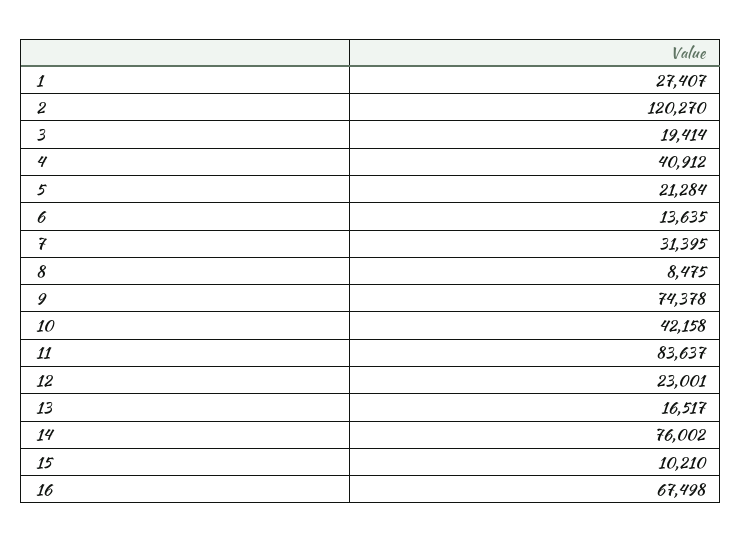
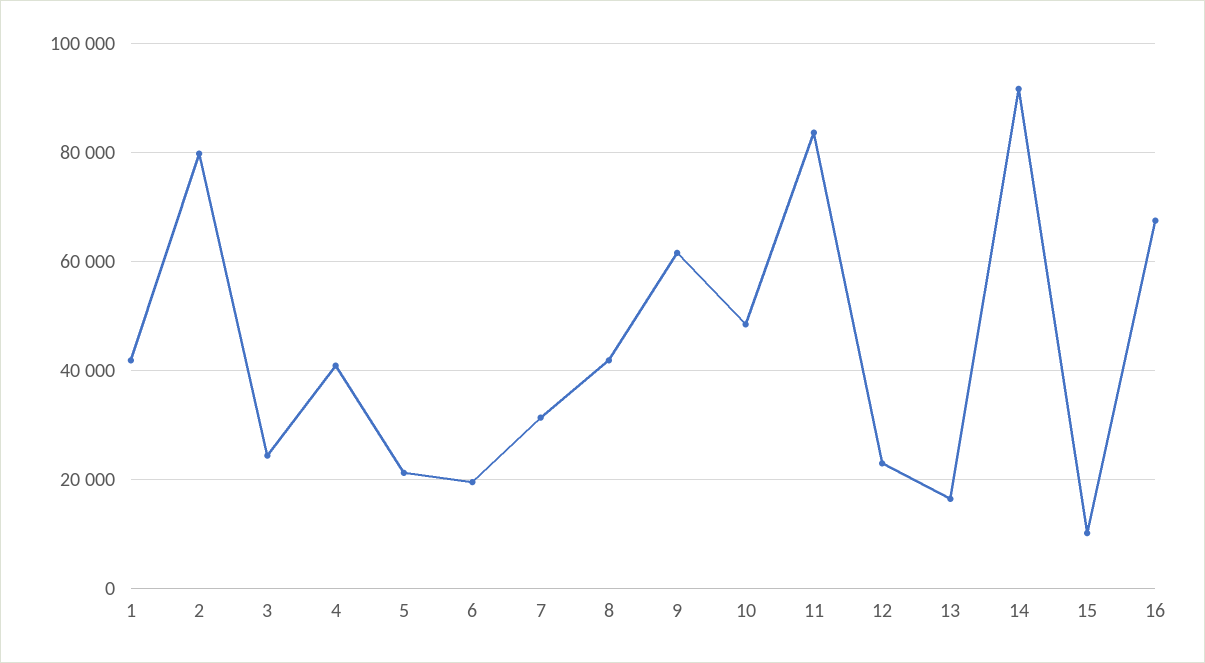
1: 27407 -> 42000
2: 120270 -> 80000
3: 19414 -> 24000
6: 13635 -> 20000
8: 8475 -> 42000
9: 74378 -> 62000
10: 42158 -> 48000
14: 76002 -> 92000

